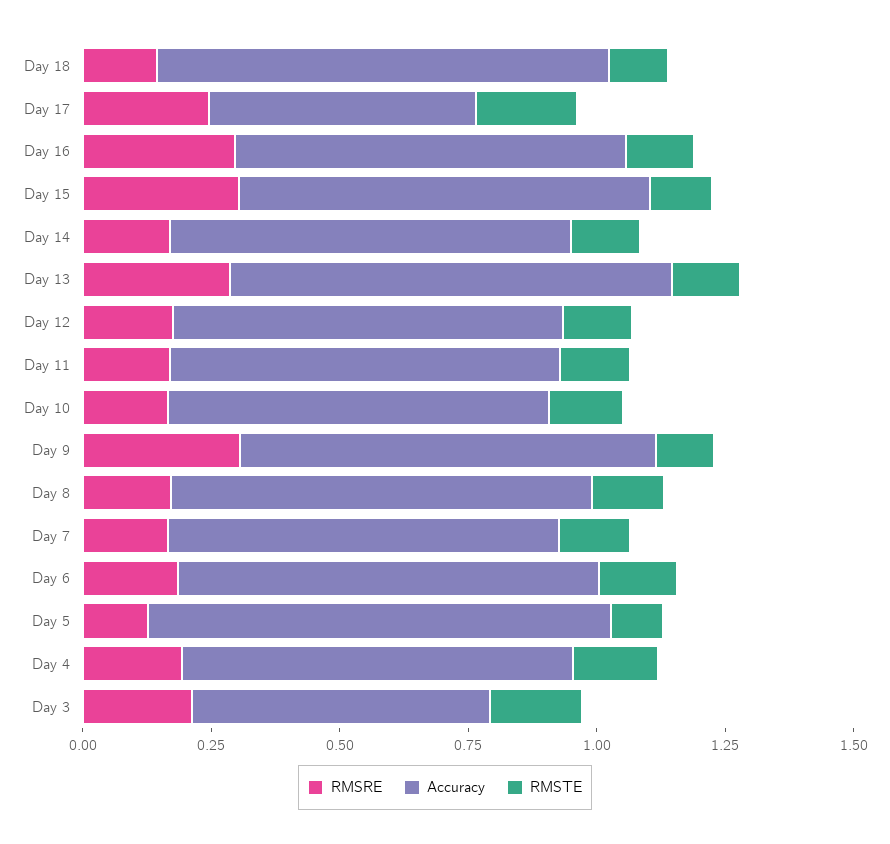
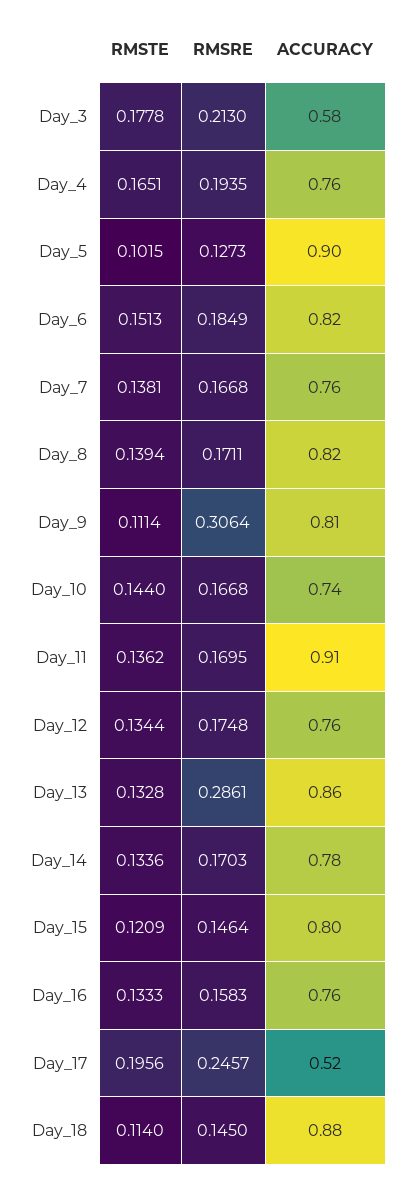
RMSRE, Day 16: 0.3 -> 0.1583
RMSRE, Day 15: 0.3 -> 0.1464
Accuracy, Day 11: 0.75 -> 0.91

